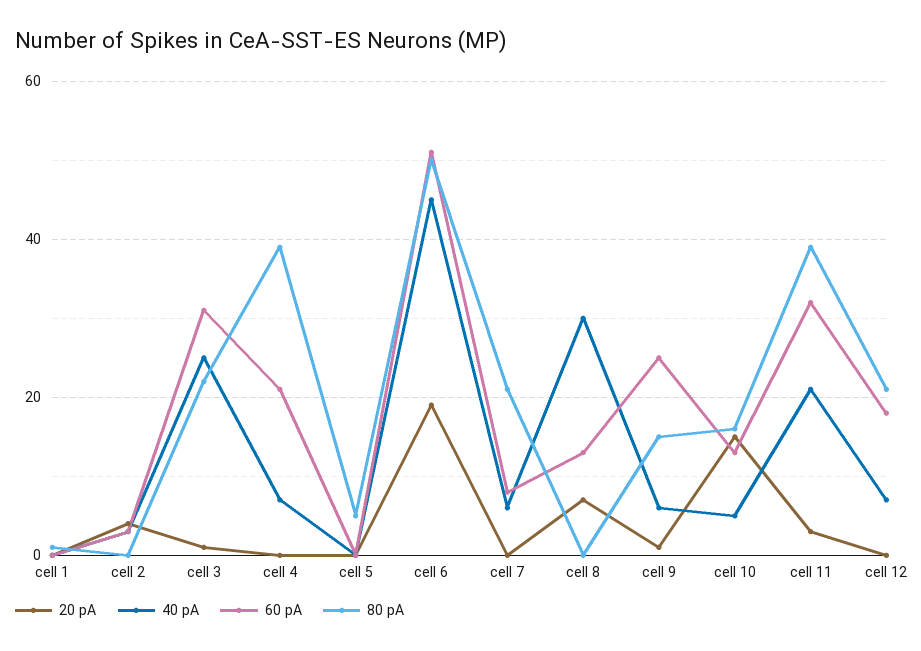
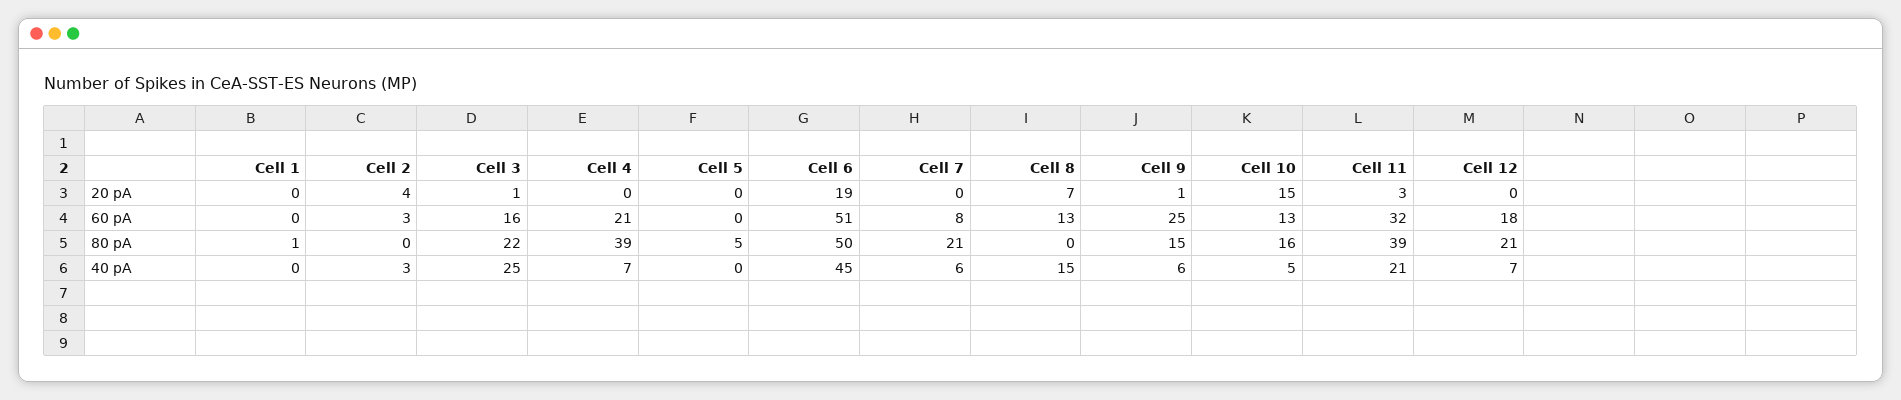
60 pA, cell 3: 30 -> 16
40 pA, cell 8: 30 -> 15

